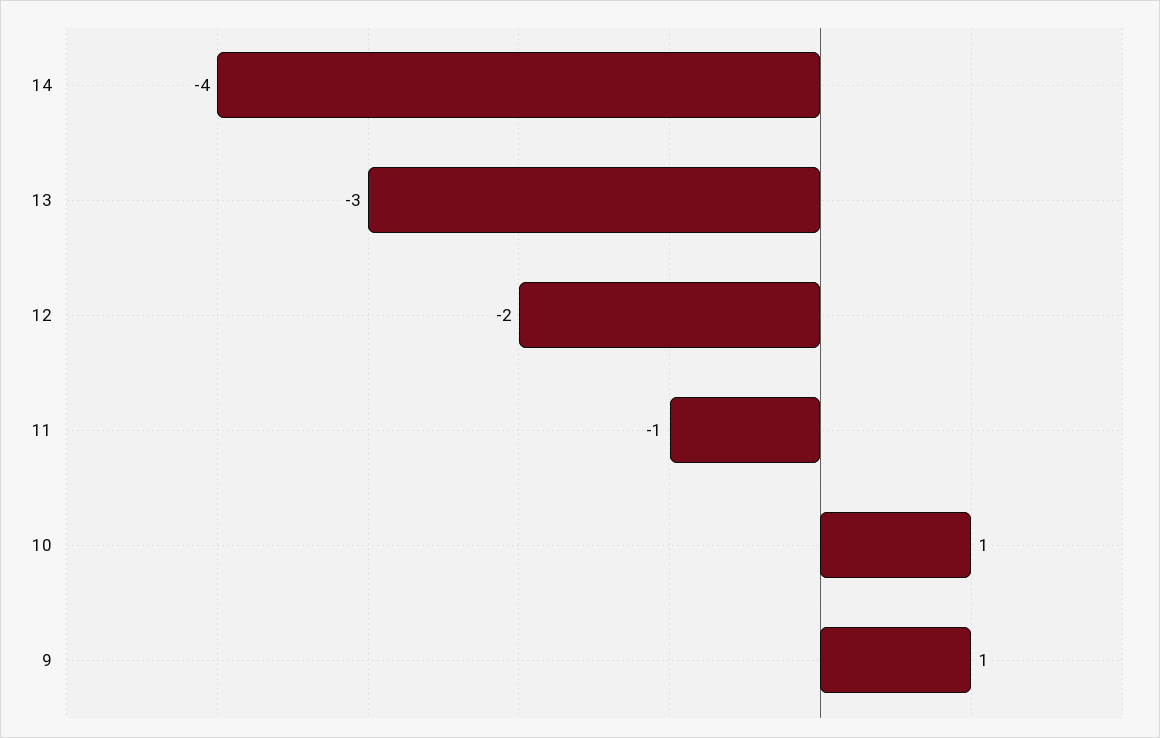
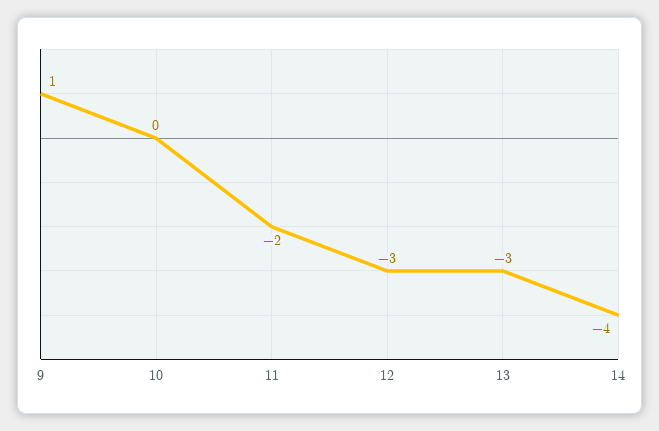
12: -2 -> -3
11: -1 -> -2
10: 1 -> 0

